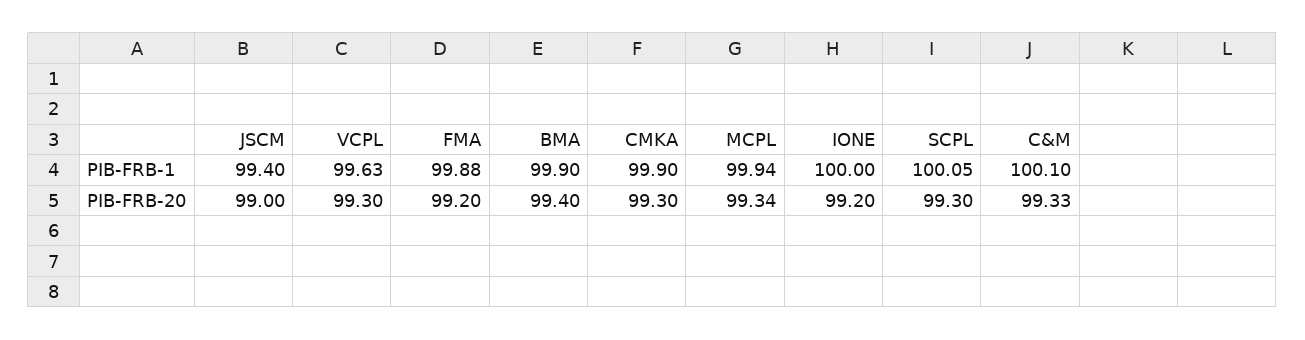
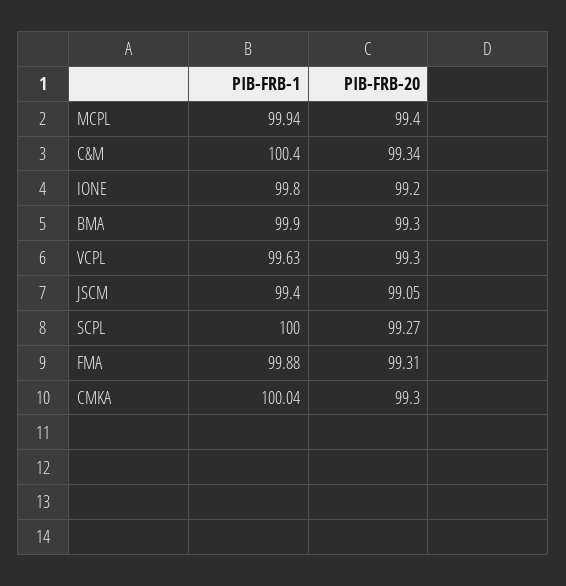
CMKA, PIB-FRB-1: 99.9 -> 100.04
IONE, PIB-FRB-1: 100 -> 99.8
SCPL, PIB-FRB-1: 100.05 -> 100
C&M, PIB-FRB-1: 100.1 -> 100.4
JSCM, PIB-FRB-20: 99 -> 99.05
FMA, PIB-FRB-20: 99.2 -> 99.31
BMA, PIB-FRB-20: 99.4 -> 99.3
MCPL, PIB-FRB-20: 99.34 -> 99.4
SCPL, PIB-FRB-20: 99.3 -> 99.27
C&M, PIB-FRB-20: 99.33 -> 99.34

